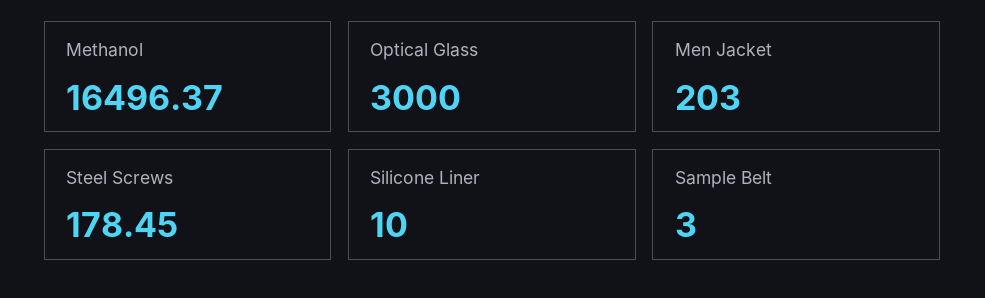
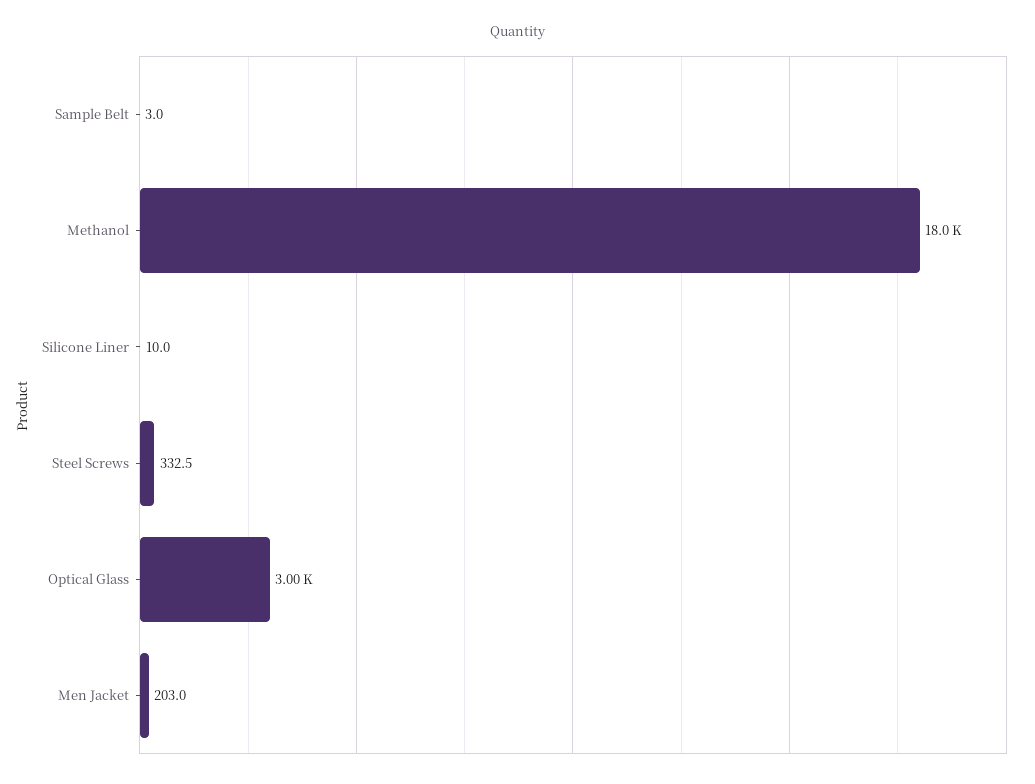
Methanol: 16496.37 -> 18000
Steel Screws: 178.45 -> 332.5

